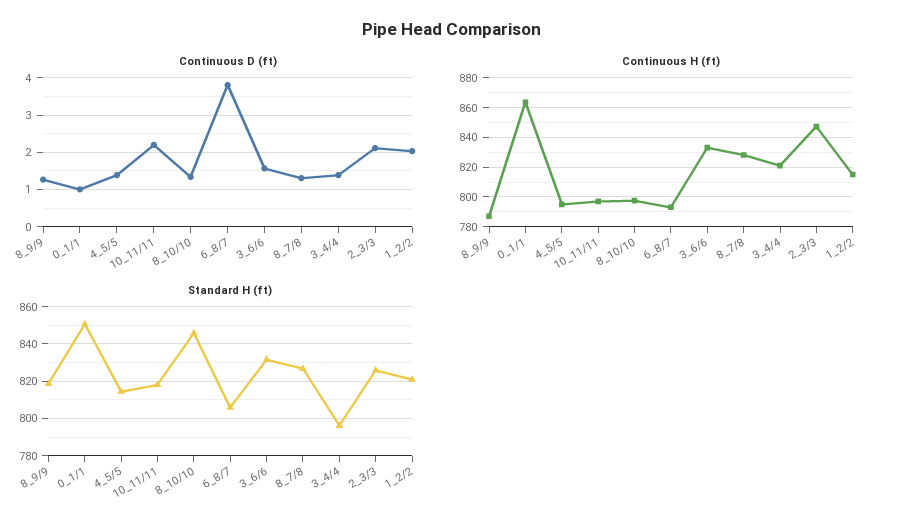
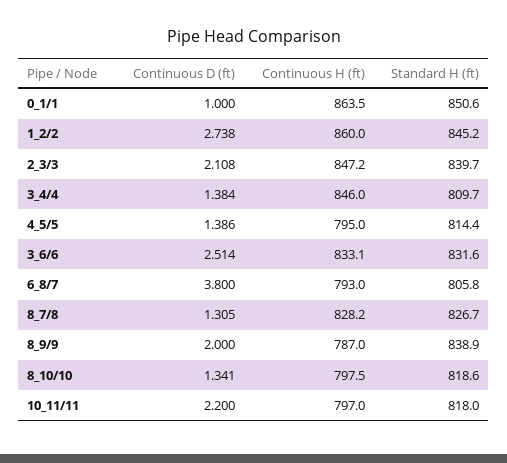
Continuous D (ft), 8_9/9: 1.2 -> 2
Continuous D (ft), 3_6/6: 1.6 -> 2.514
Continuous D (ft), 1_2/2: 2 -> 2.738
Continuous H (ft), 3_4/4: 820 -> 846
Continuous H (ft), 1_2/2: 815 -> 860
Standard H (ft), 8_9/9: 820 -> 838.9
Standard H (ft), 8_10/10: 845 -> 818.6
Standard H (ft), 3_4/4: 795 -> 809.7
Standard H (ft), 2_3/3: 825 -> 839.7
Standard H (ft), 1_2/2: 820 -> 845.2

